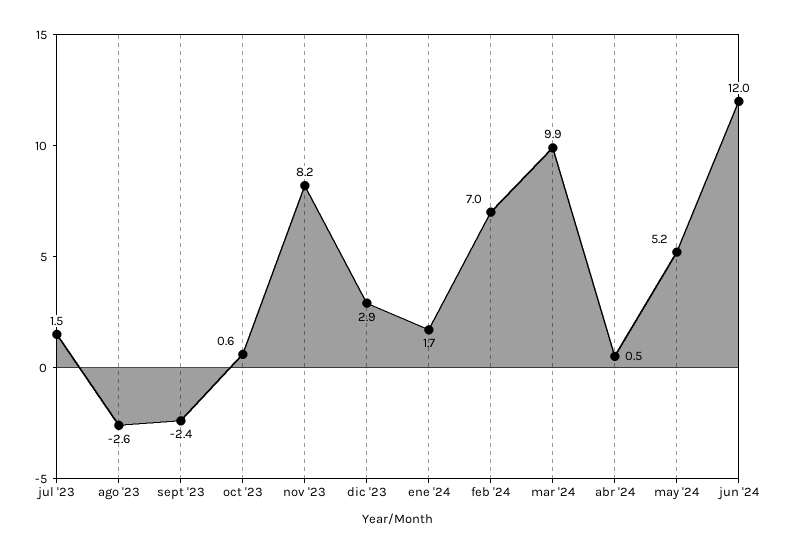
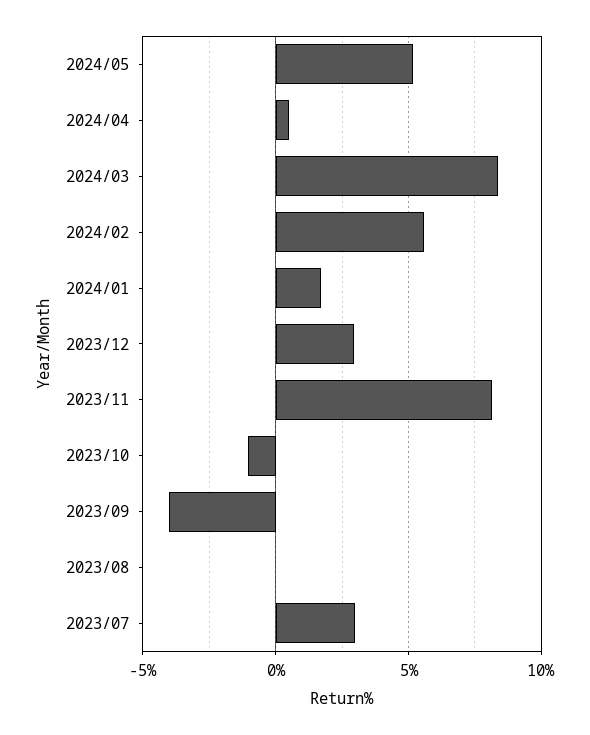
jul '23: 1.5 -> 3
ago '23: -2.6 -> 0
sept '23: -2.4 -> -4
oct '23: 0.6 -> -1
feb '24: 7 -> 5.5
mar '24: 9.9 -> 8.5
jun '24: 12 -> none

